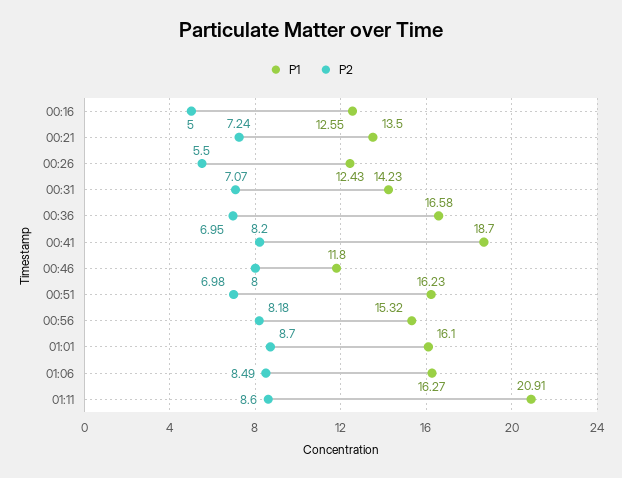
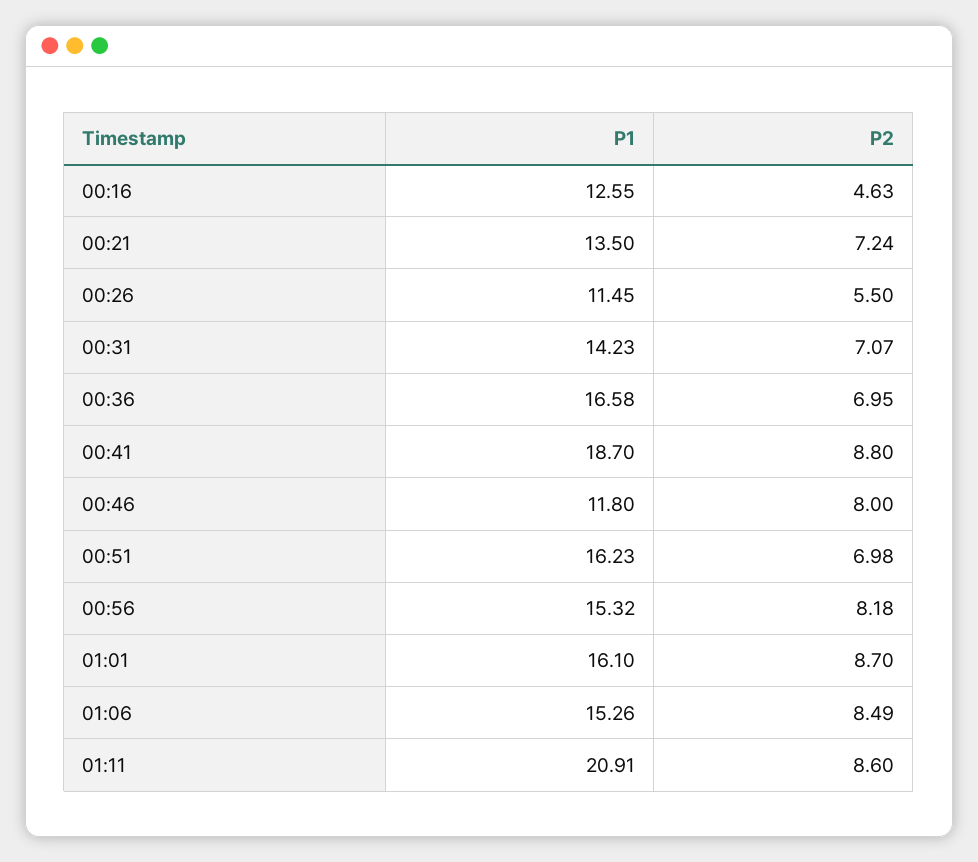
P2, 00:16: 5 -> 4.63
P1, 00:26: 12.43 -> 11.45
P2, 00:41: 8.2 -> 8.8
P1, 01:06: 16.27 -> 15.26

